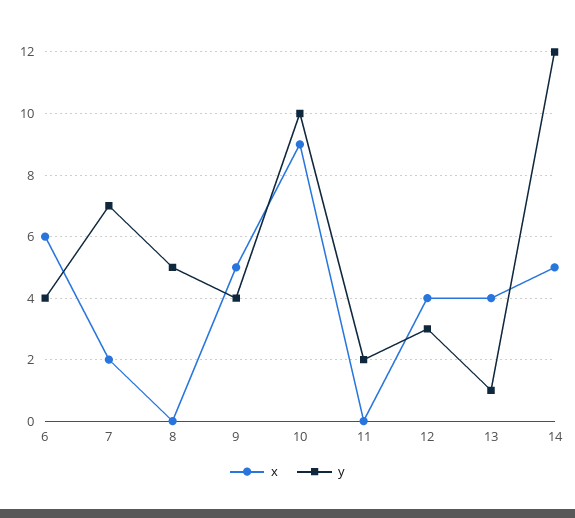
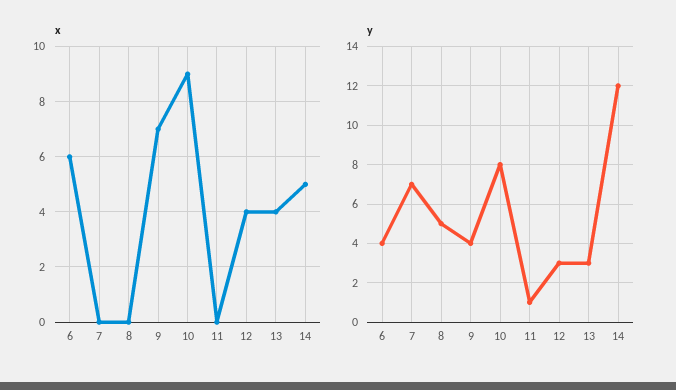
x, 7: 2 -> 0
x, 9: 5 -> 7
y, 10: 10 -> 8
y, 11: 2 -> 1
y, 13: 1 -> 3

